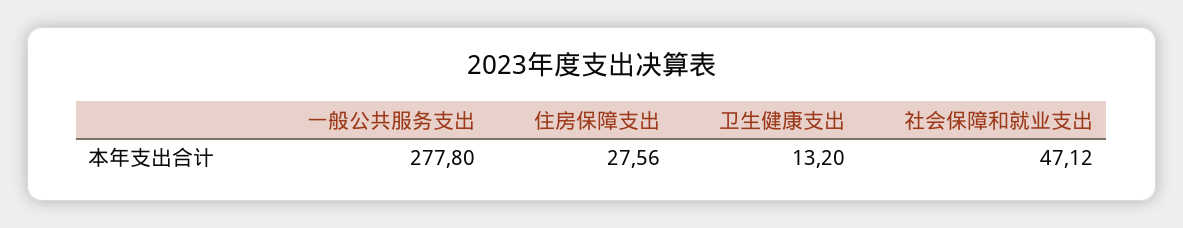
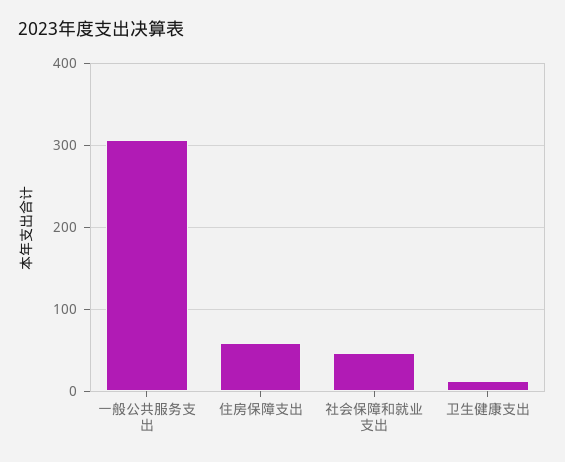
一般公共服务支出: 277.8 -> 310
住房保障支出: 27.56 -> 60

